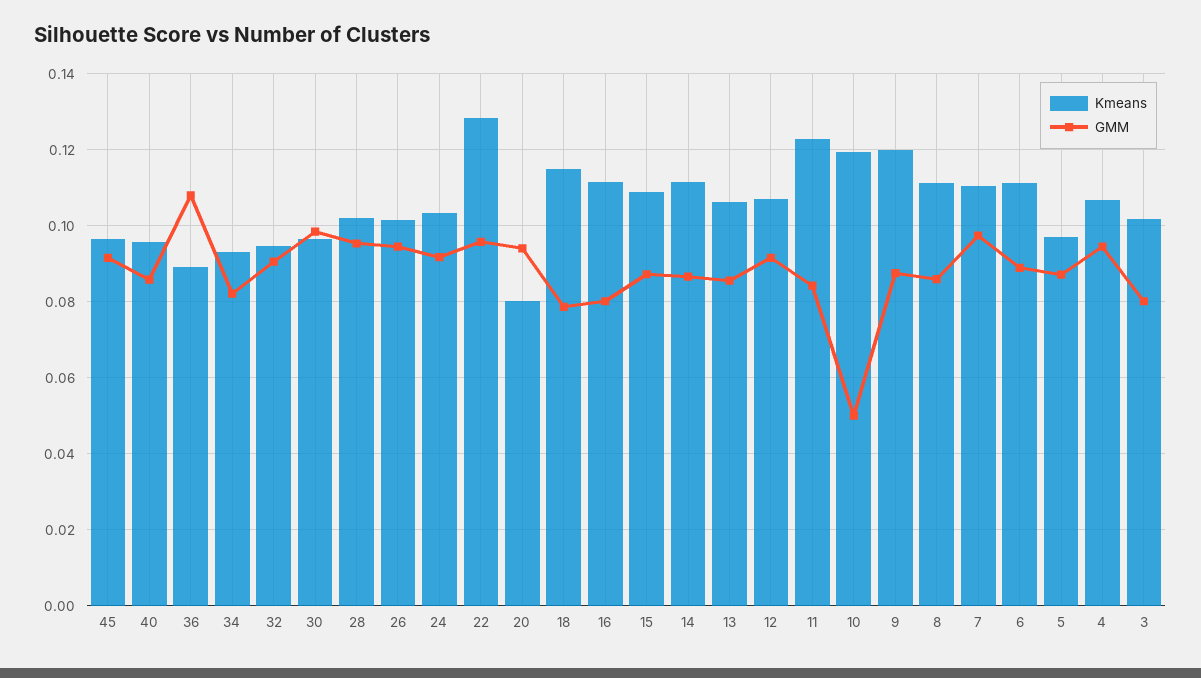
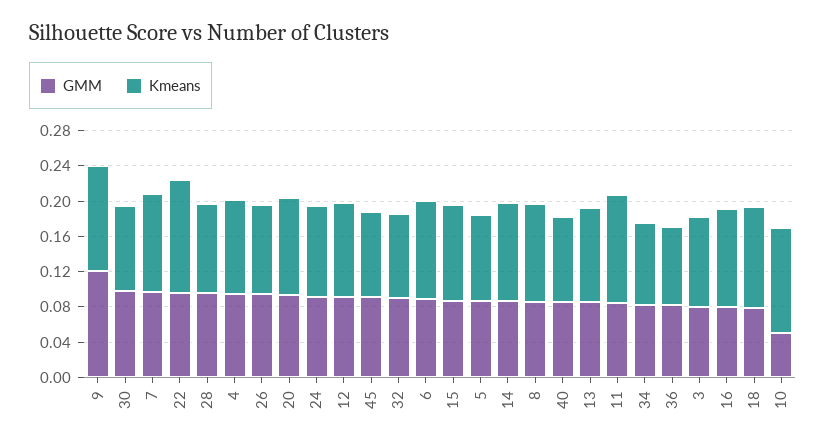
GMM, 36: 0.108 -> 0.08
Kmeans, 20: 0.08 -> 0.11
GMM, 9: 0.088 -> 0.12

